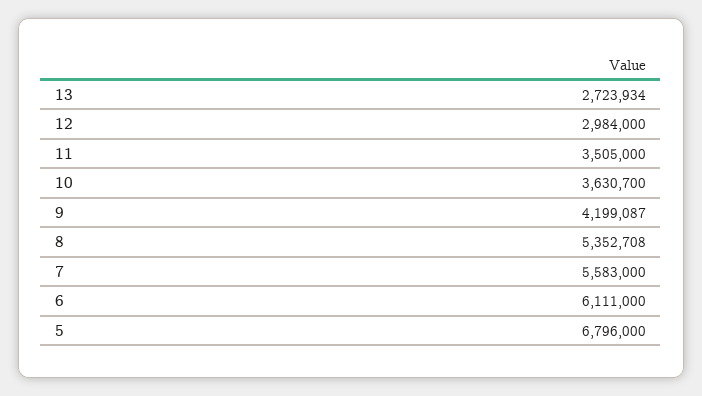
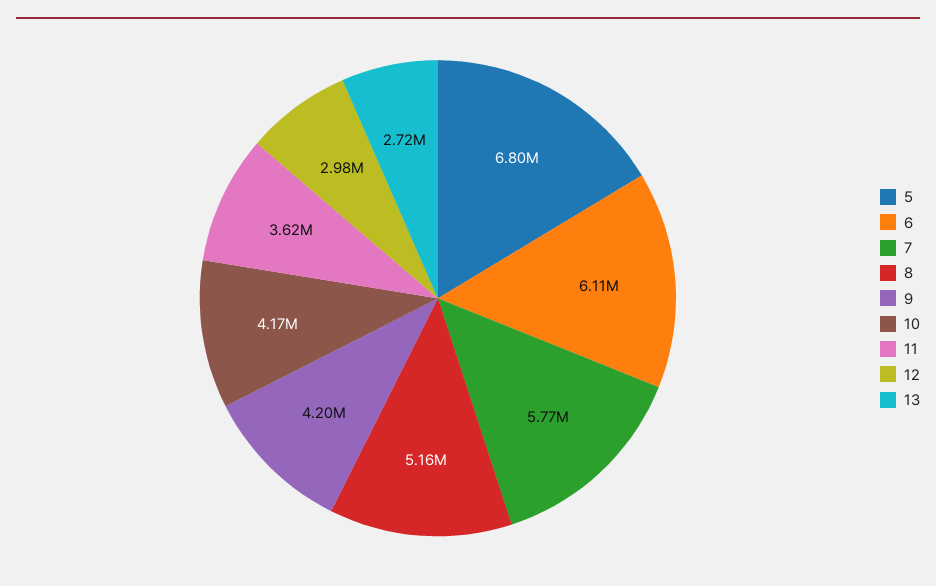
11: 3505000 -> 3620000
10: 3630700 -> 4170000
8: 5352708 -> 5160000
7: 5583000 -> 5770000

